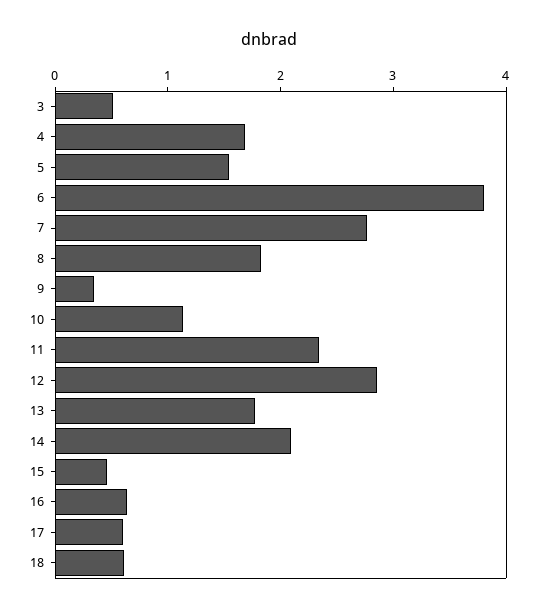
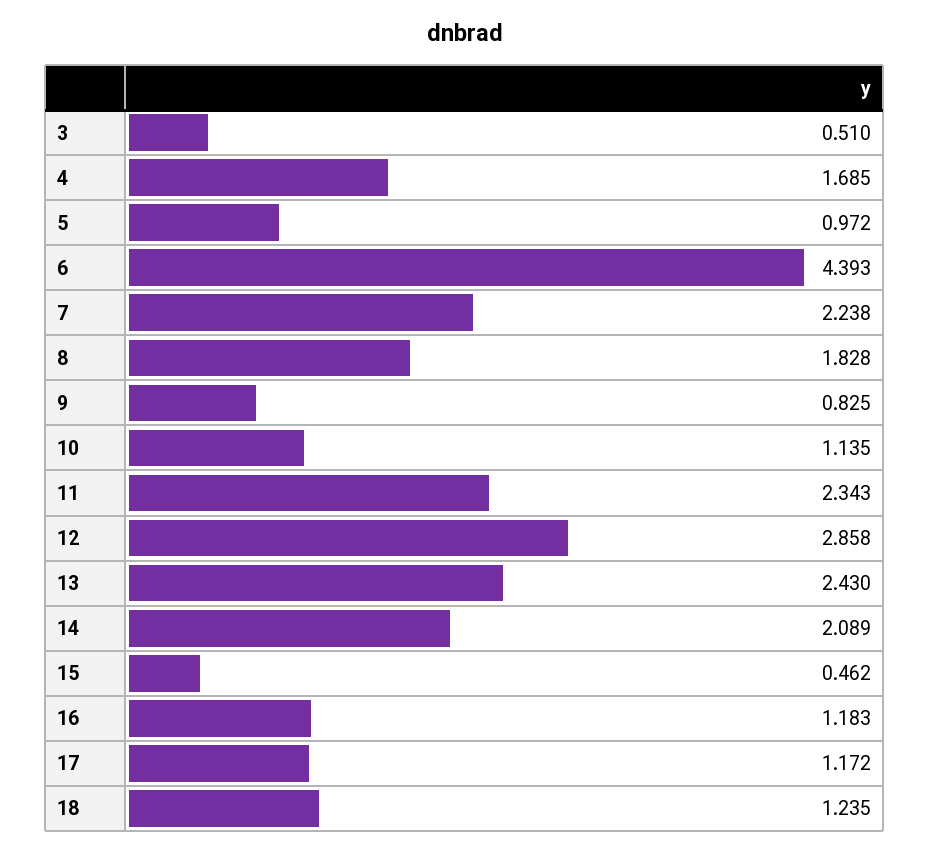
5: 1.6 -> 0.972
6: 3.8 -> 4.393
7: 2.8 -> 2.238
9: 0.4 -> 0.825
13: 1.8 -> 2.43
16: 0.6 -> 1.183
17: 0.6 -> 1.172
18: 0.6 -> 1.235

